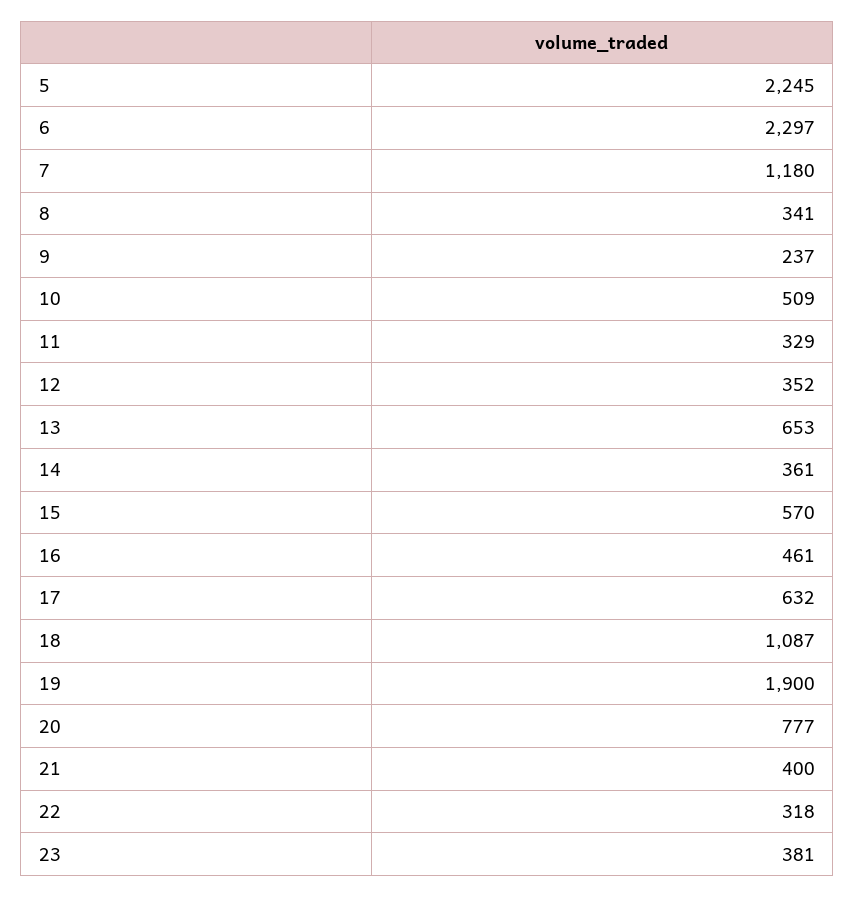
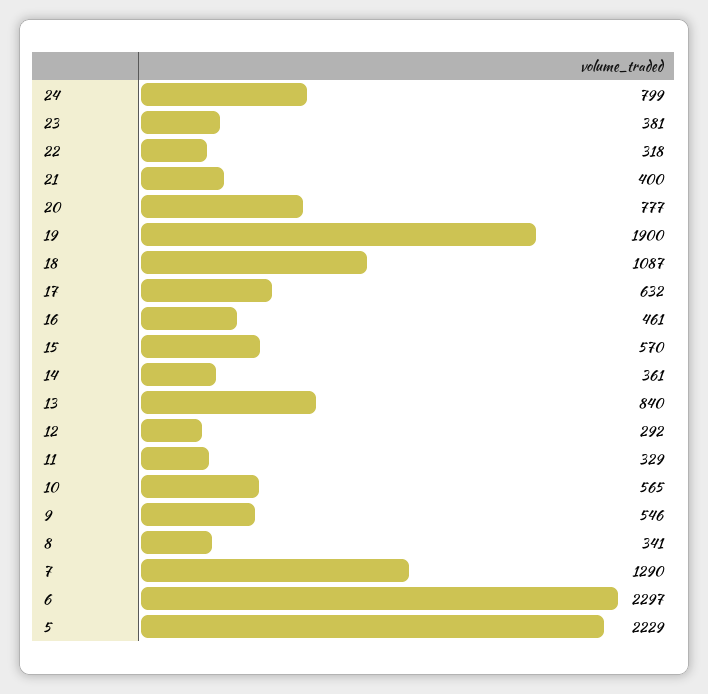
5: 2245 -> 2229
7: 1180 -> 1290
9: 237 -> 546
10: 509 -> 565
12: 352 -> 292
13: 653 -> 840
24: none -> 799

